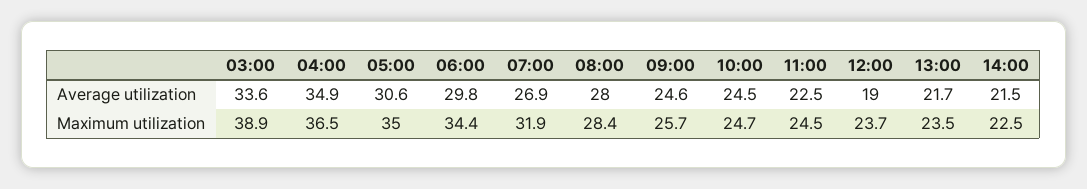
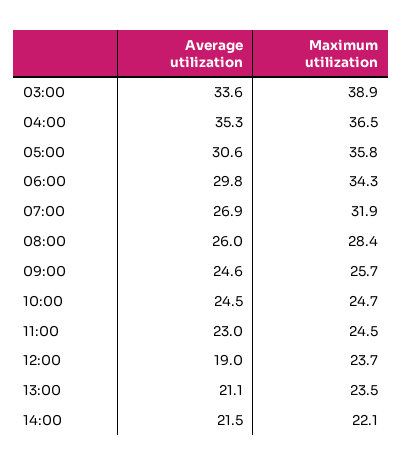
04:00, Average utilization: 34.9 -> 35.3
08:00, Average utilization: 28 -> 26
11:00, Average utilization: 22.5 -> 23
13:00, Average utilization: 21.7 -> 21.1
05:00, Maximum utilization: 35 -> 35.8
06:00, Maximum utilization: 34.4 -> 34.3
14:00, Maximum utilization: 22.5 -> 22.1

